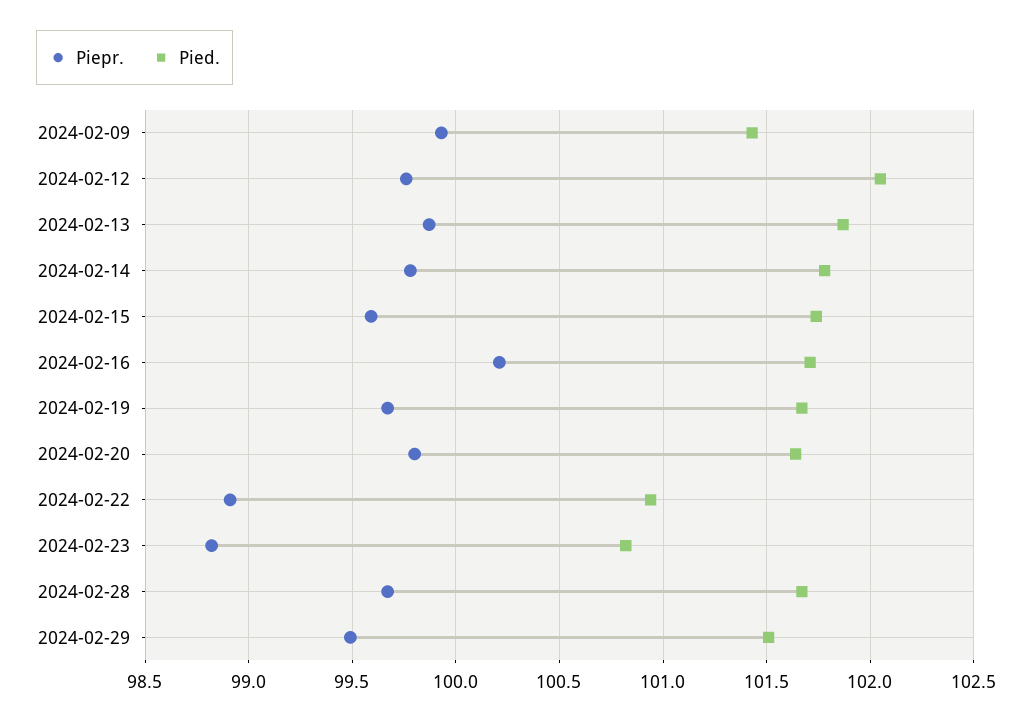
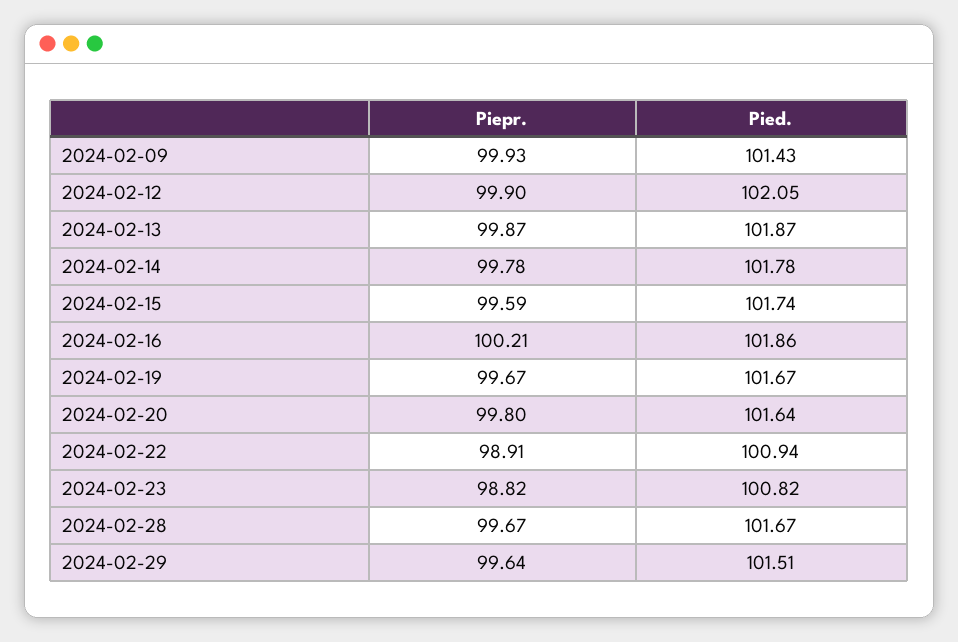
Piepr., 2024-02-12: 99.75 -> 99.9
Pied., 2024-02-16: 101.7 -> 101.86
Piepr., 2024-02-29: 99.5 -> 99.64

